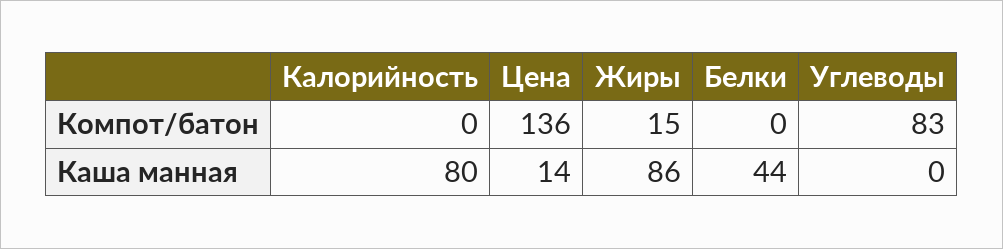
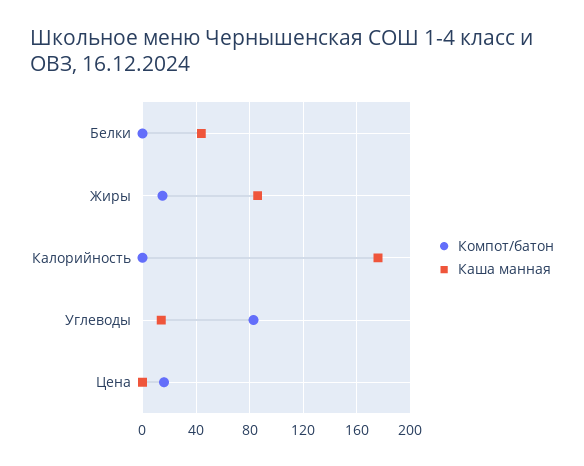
Компот/батон, Цена: 136 -> 15
Каша манная, Калорийность: 80 -> 175
Каша манная, Цена: 14 -> 0
Каша манная, Углеводы: 0 -> 15

